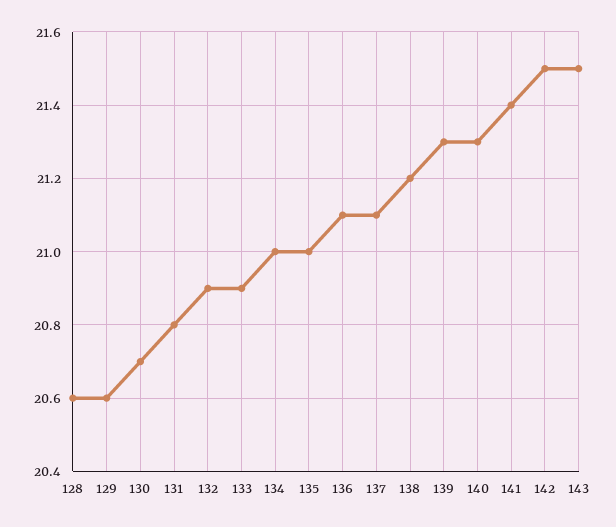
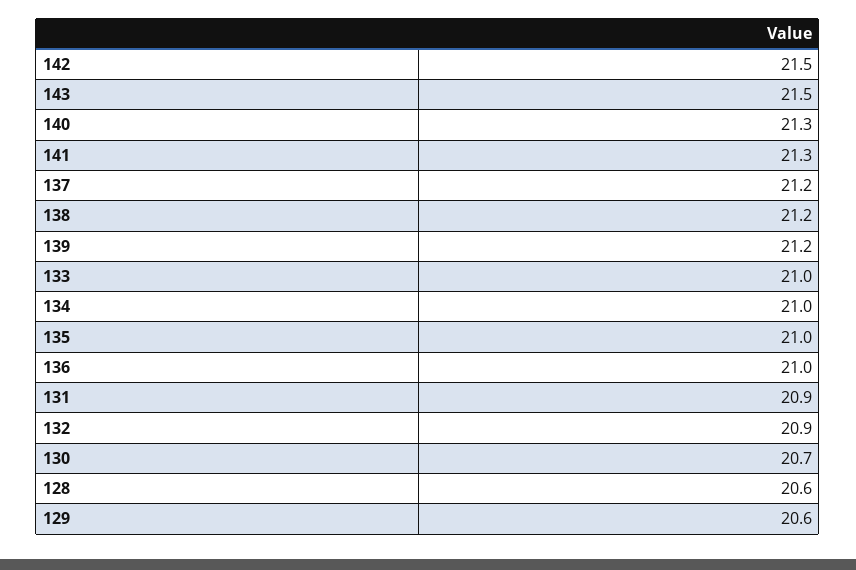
131: 20.8 -> 20.9
133: 20.9 -> 21
136: 21.1 -> 21
137: 21.1 -> 21.2
139: 21.3 -> 21.2
141: 21.4 -> 21.3

